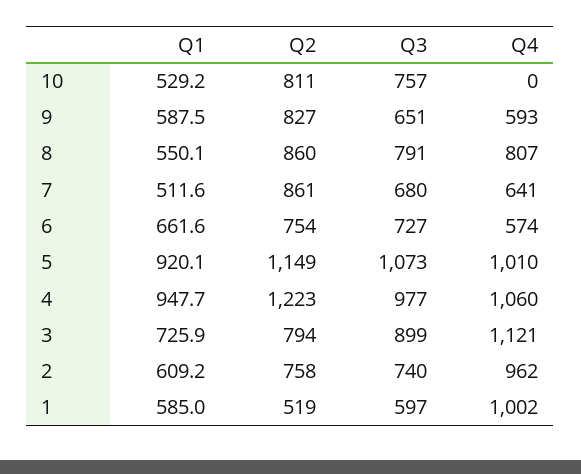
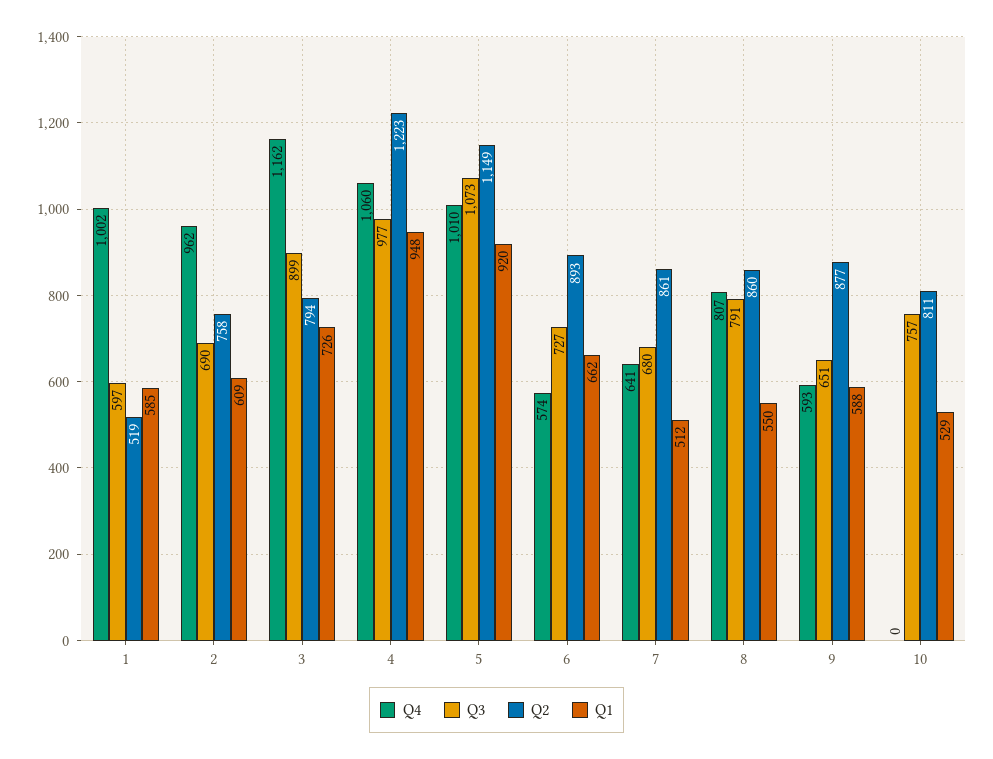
Q2, 9: 827 -> 877
Q2, 6: 754 -> 893
Q4, 3: 1121 -> 1162
Q3, 2: 740 -> 690

